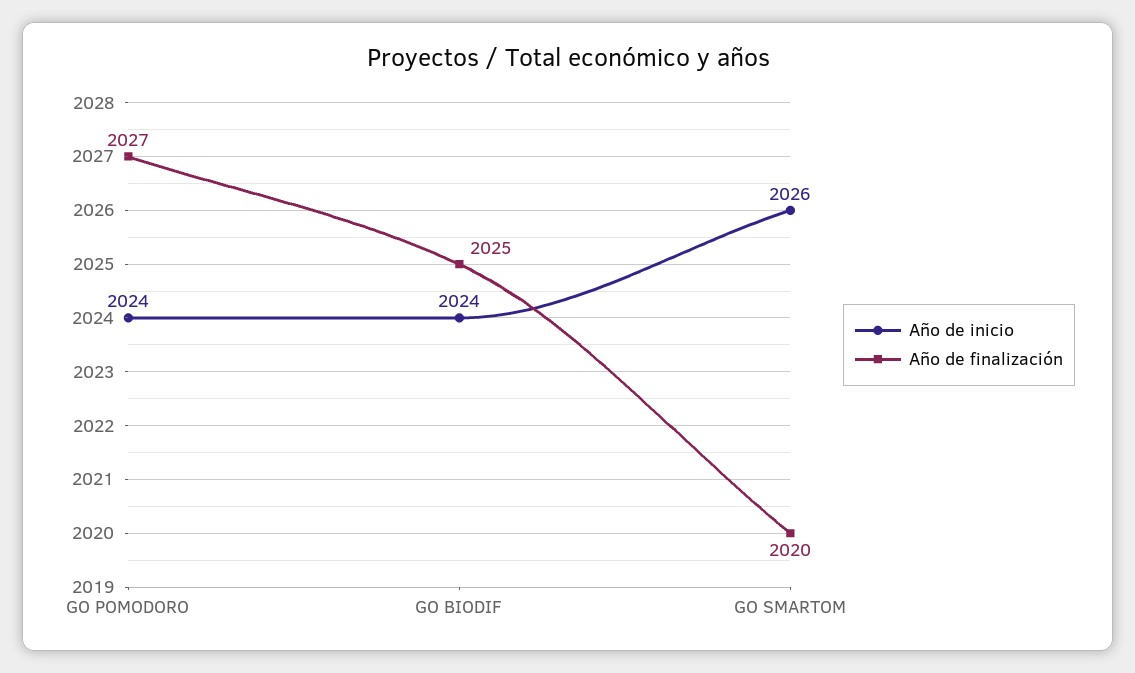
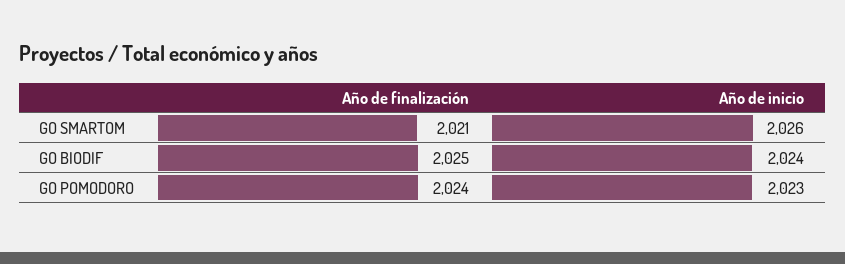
Año de inicio, GO POMODORO: 2024 -> 2023
Año de finalización, GO POMODORO: 2027 -> 2024
Año de finalización, GO SMARTOM: 2020 -> 2021

